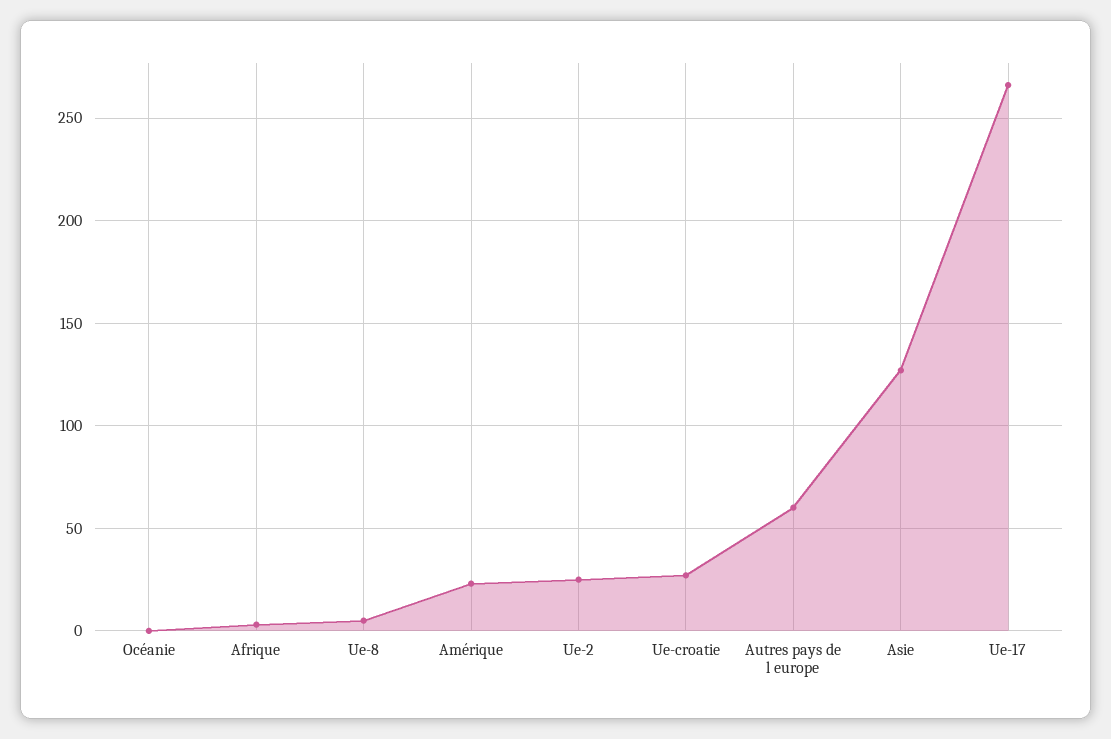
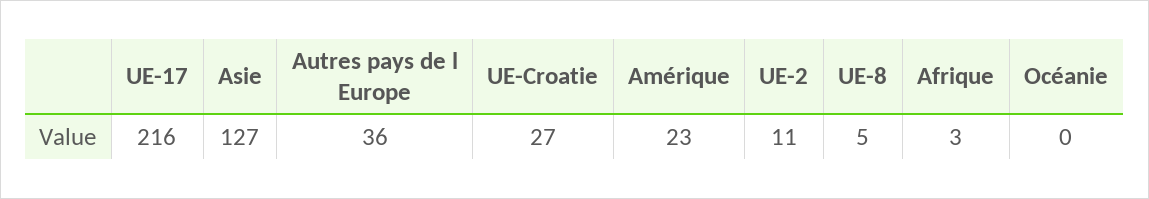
Ue-2: 25 -> 11
Autres pays de l europe: 60 -> 36
Ue-17: 265 -> 216

